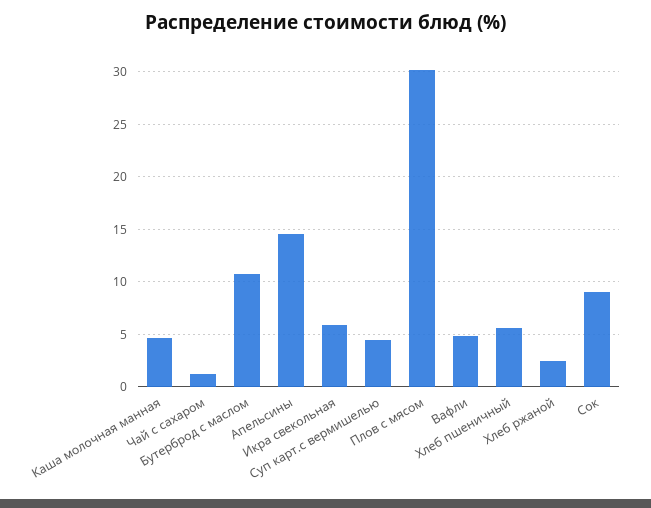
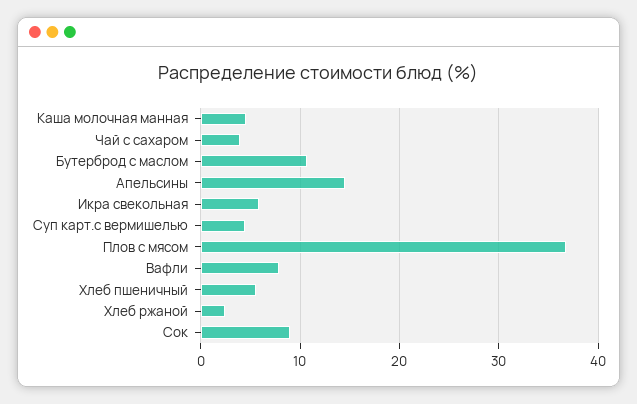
Чай с сахаром: 1 -> 4
Плов с мясом: 30 -> 37
Вафли: 5 -> 8

